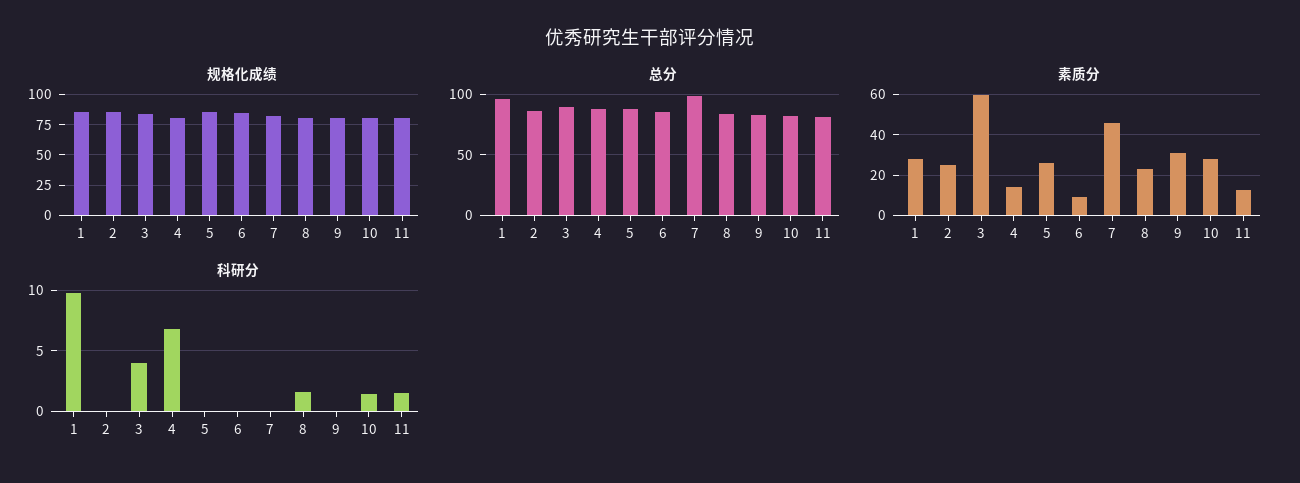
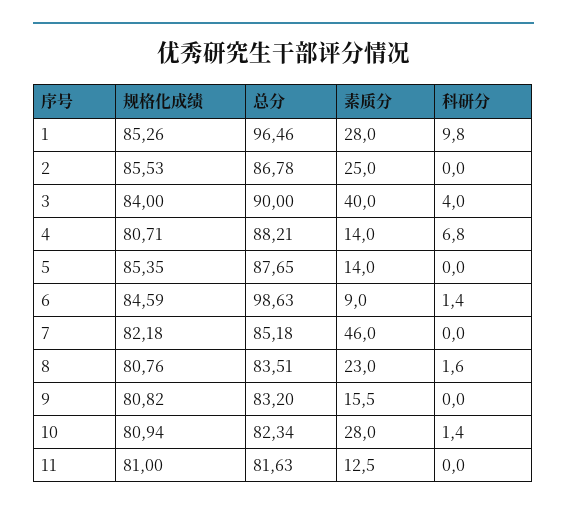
总分, 6: 85 -> 98.63
总分, 7: 100 -> 85.18
素质分, 3: 60 -> 40
素质分, 5: 25 -> 14
素质分, 9: 30 -> 15.5
科研分, 6: 0 -> 1.4
科研分, 11: 1.5 -> 0

